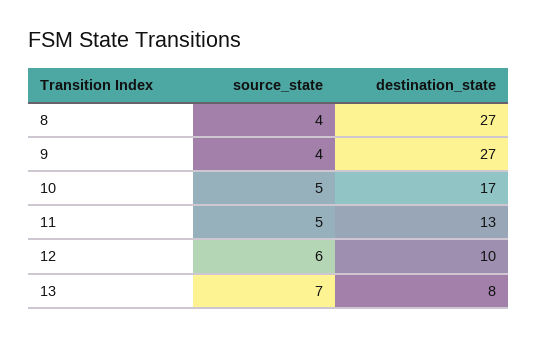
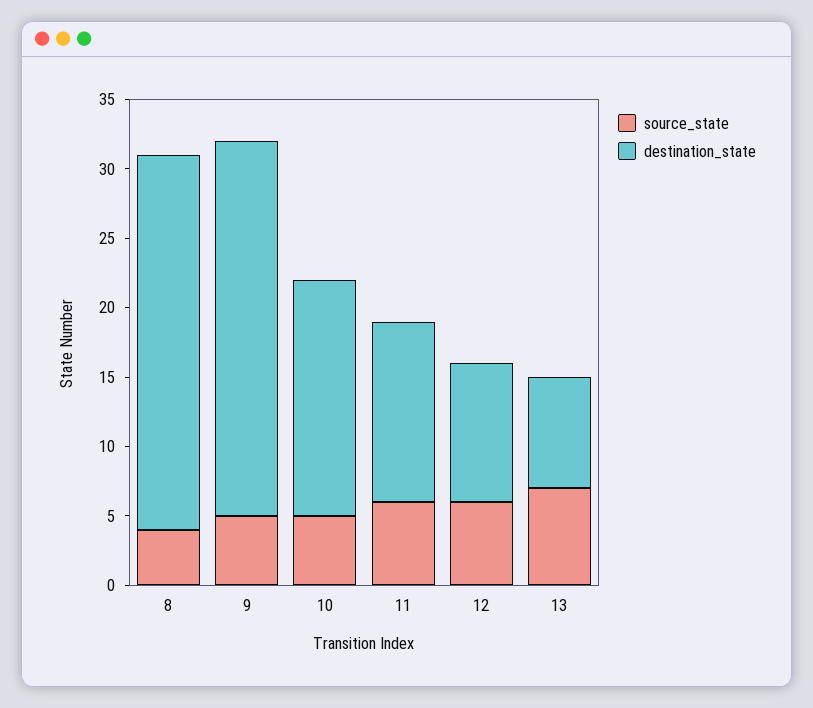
source_state, 9: 4 -> 5
source_state, 11: 5 -> 6

